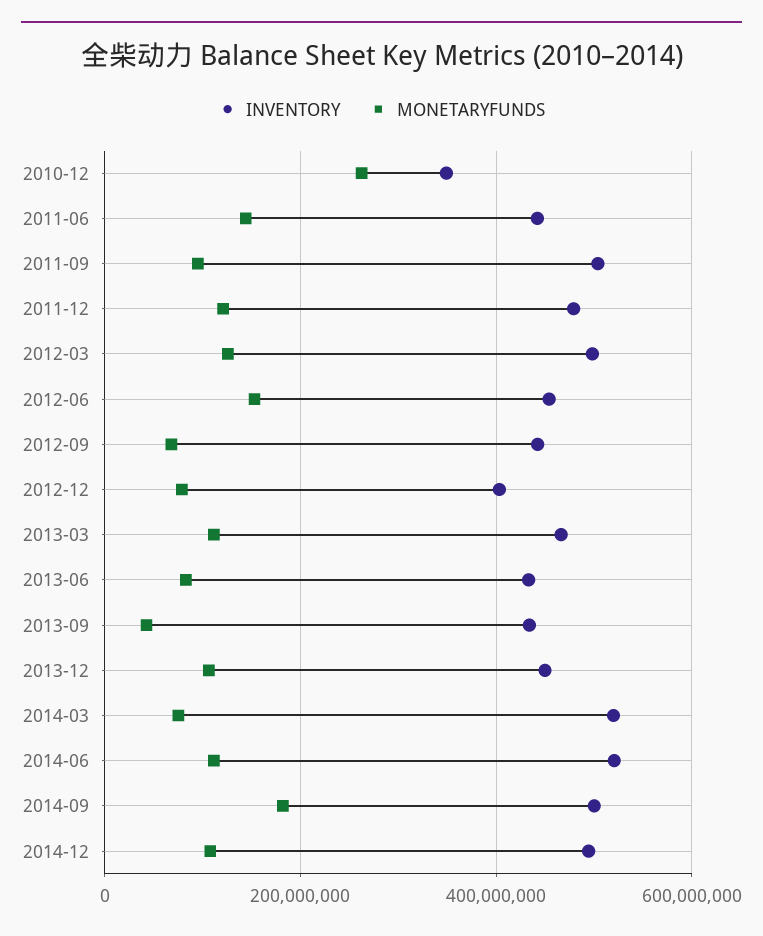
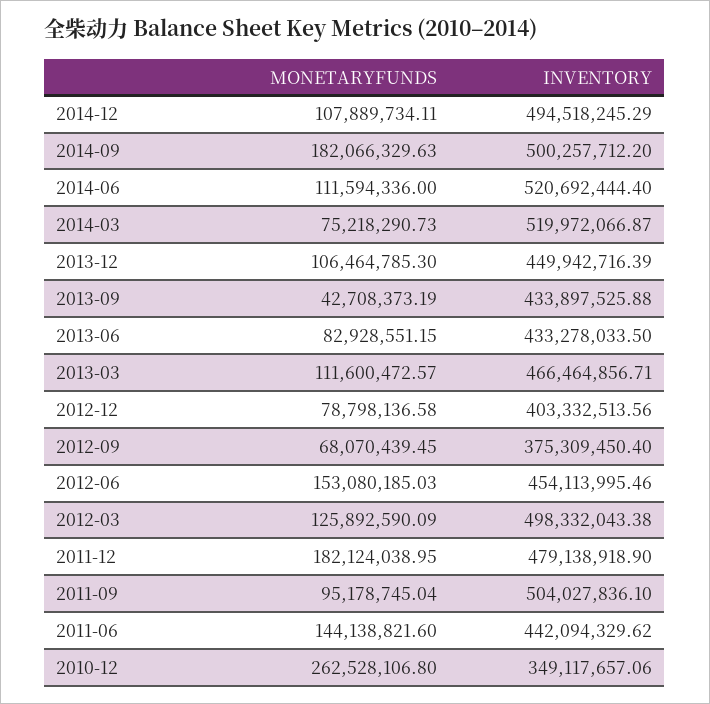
MONETARYFUNDS, 2011-12: 120000000 -> 182124038.95
INVENTORY, 2012-09: 440000000 -> 375309450.4

